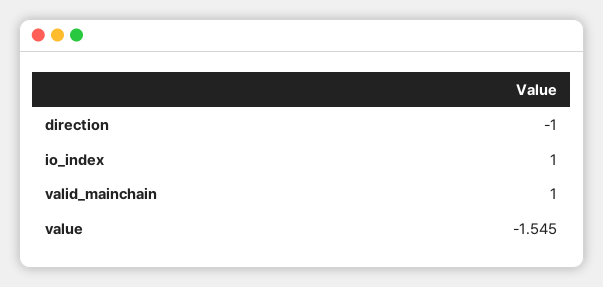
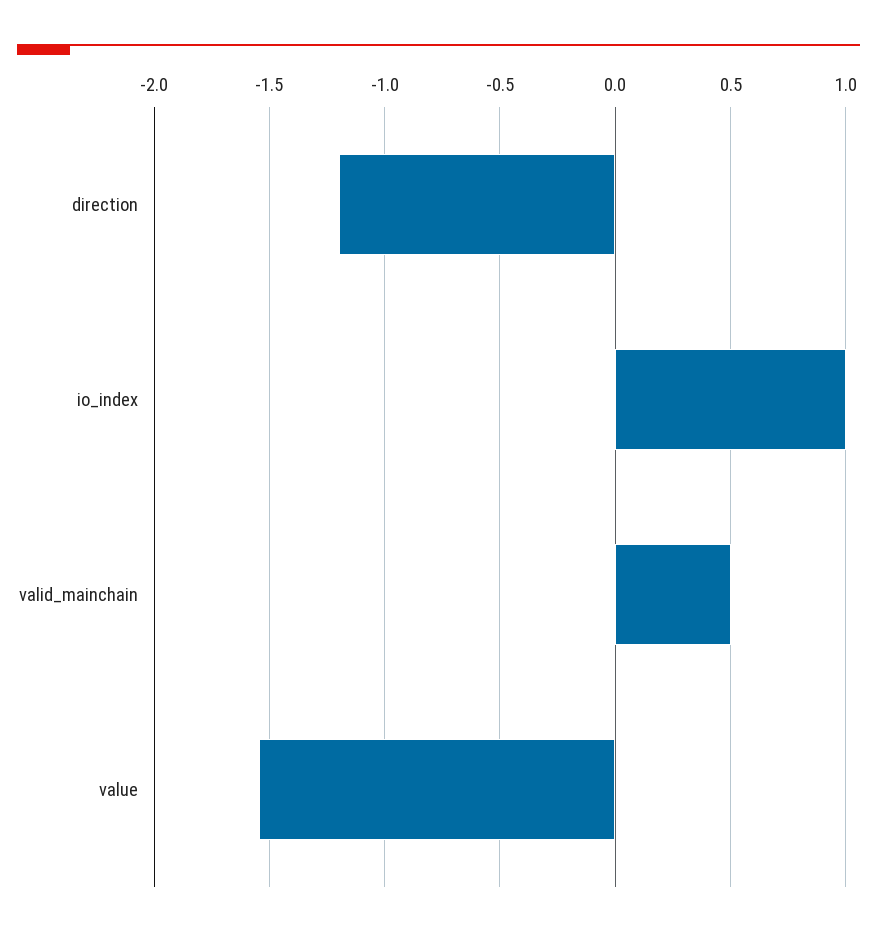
direction: -1 -> -1.2
valid_mainchain: 1 -> 0.5

